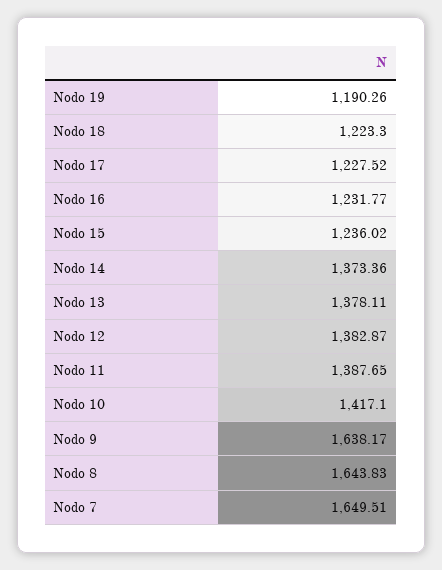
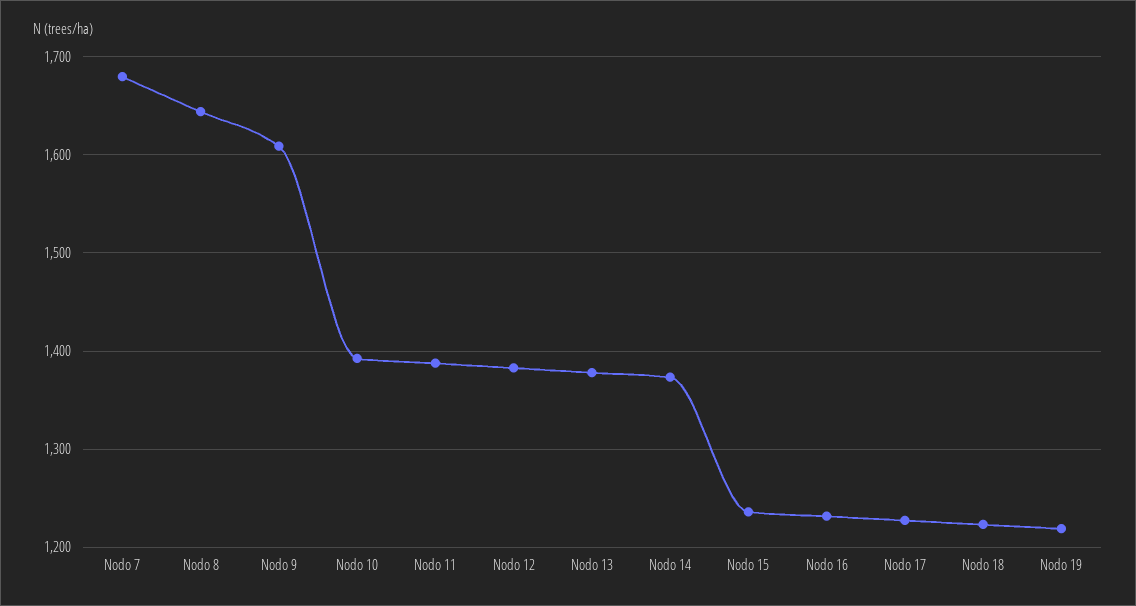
Nodo 19: 1190.26 -> 1220
Nodo 10: 1417.1 -> 1390
Nodo 9: 1638.17 -> 1610
Nodo 7: 1649.51 -> 1680

